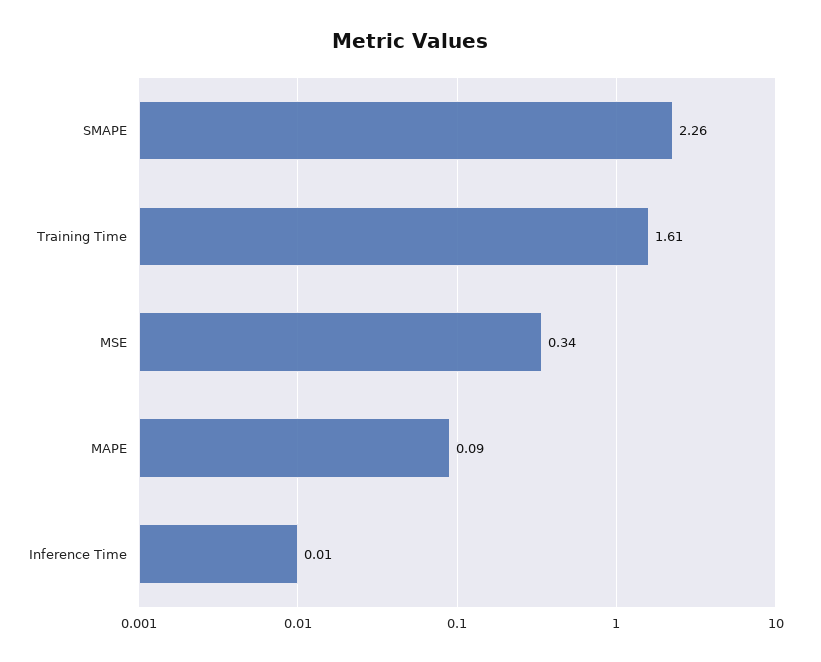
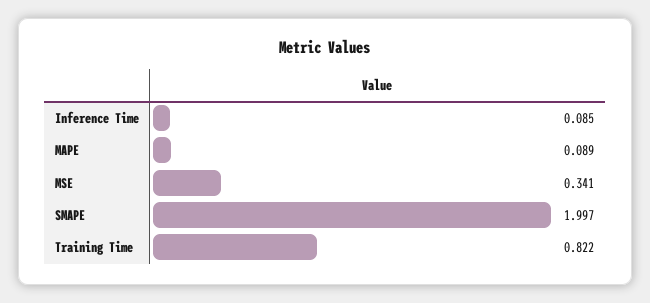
SMAPE: 2.26 -> 1.997
Training Time: 1.61 -> 0.822
Inference Time: 0.01 -> 0.085

